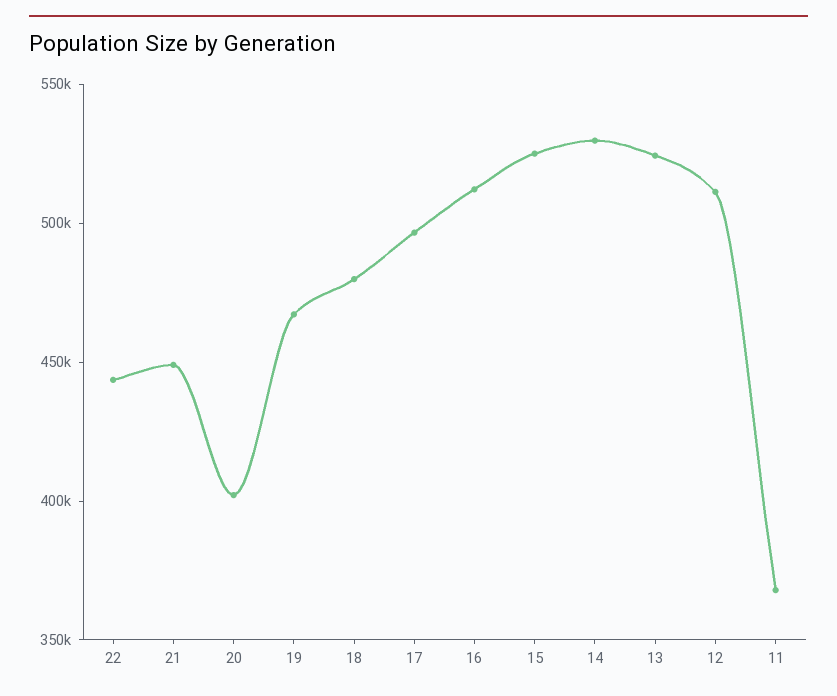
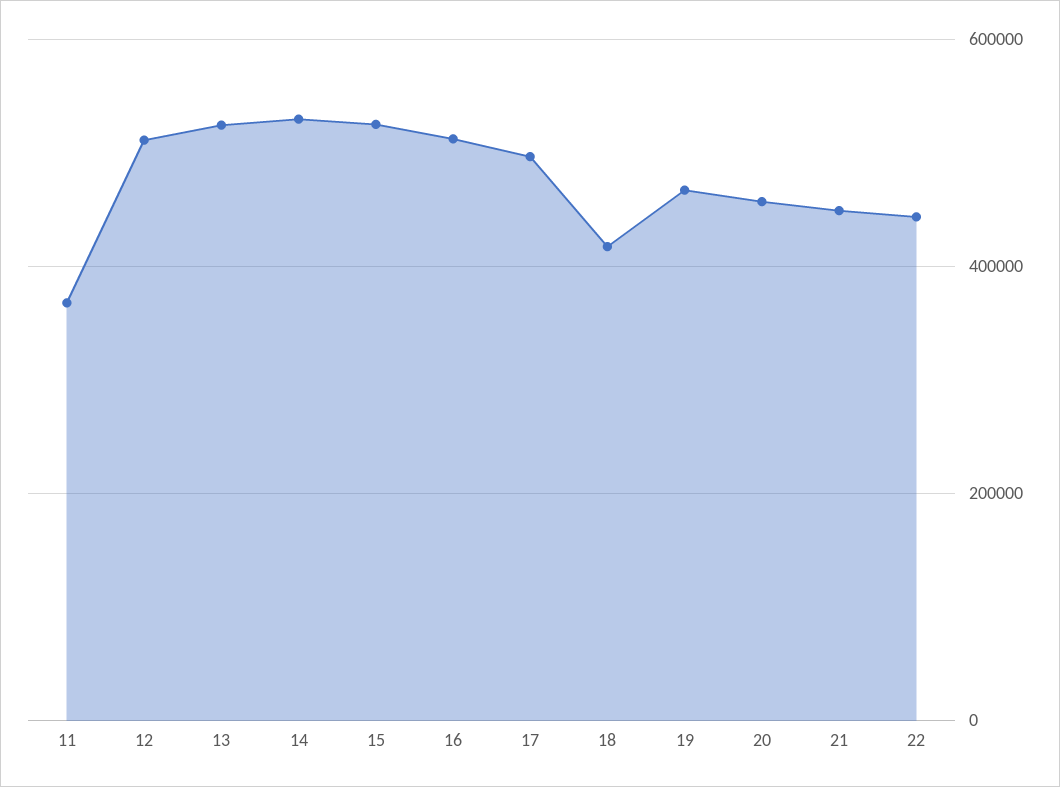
20: 400000 -> 460000
18: 480000 -> 420000

